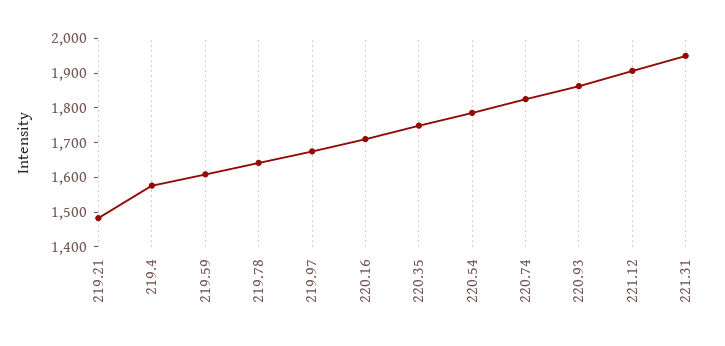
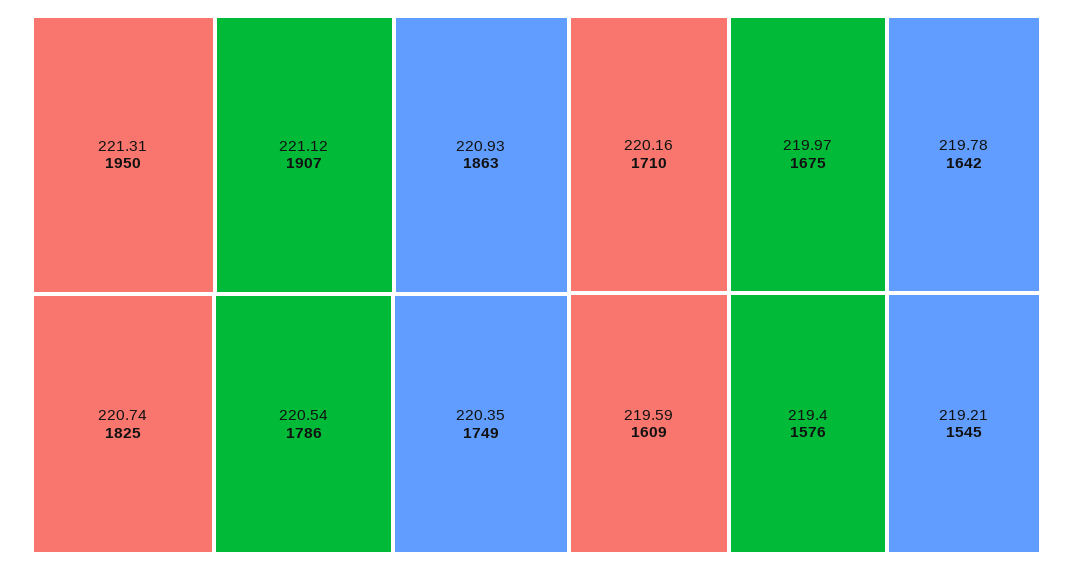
219.21: 1475 -> 1545

